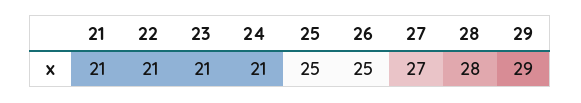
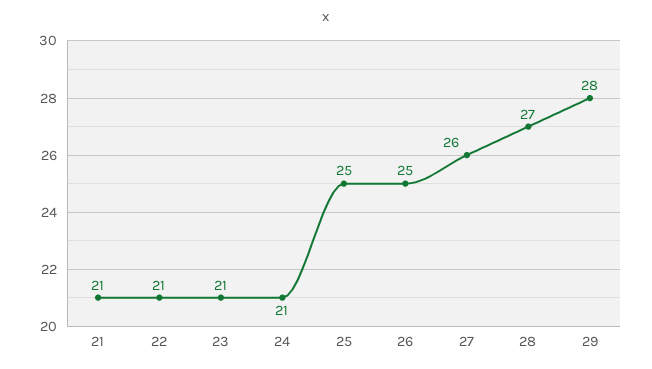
27: 27 -> 26
28: 28 -> 27
29: 29 -> 28

